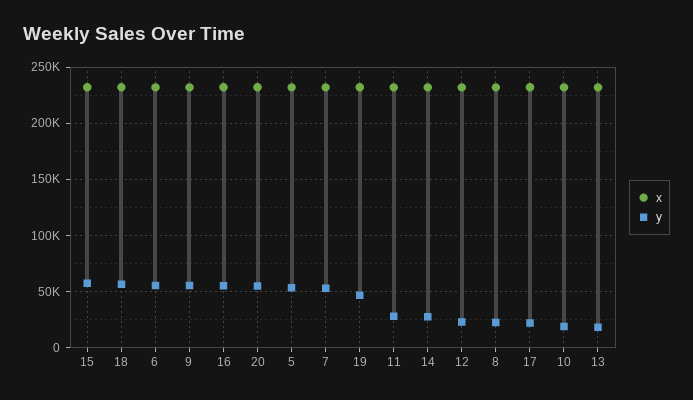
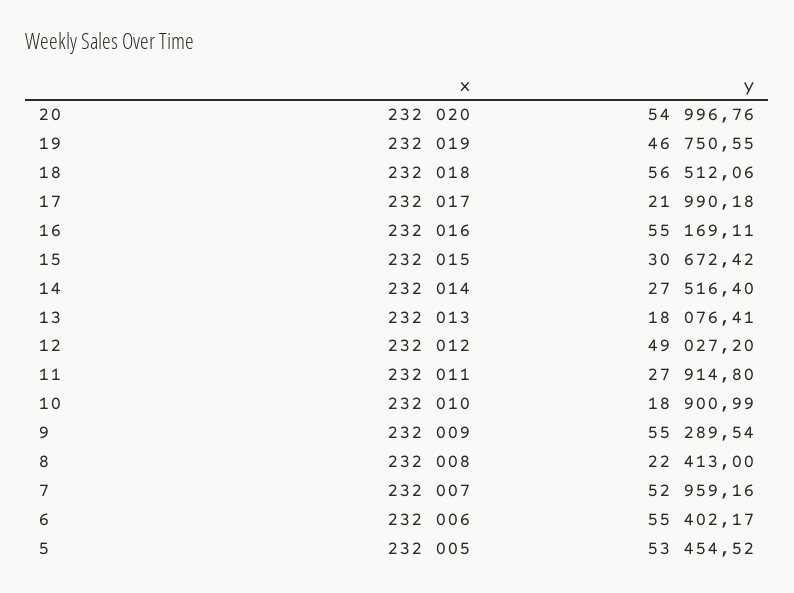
y, 15: 60000 -> 30672.42
y, 12: 20000 -> 49027.2

